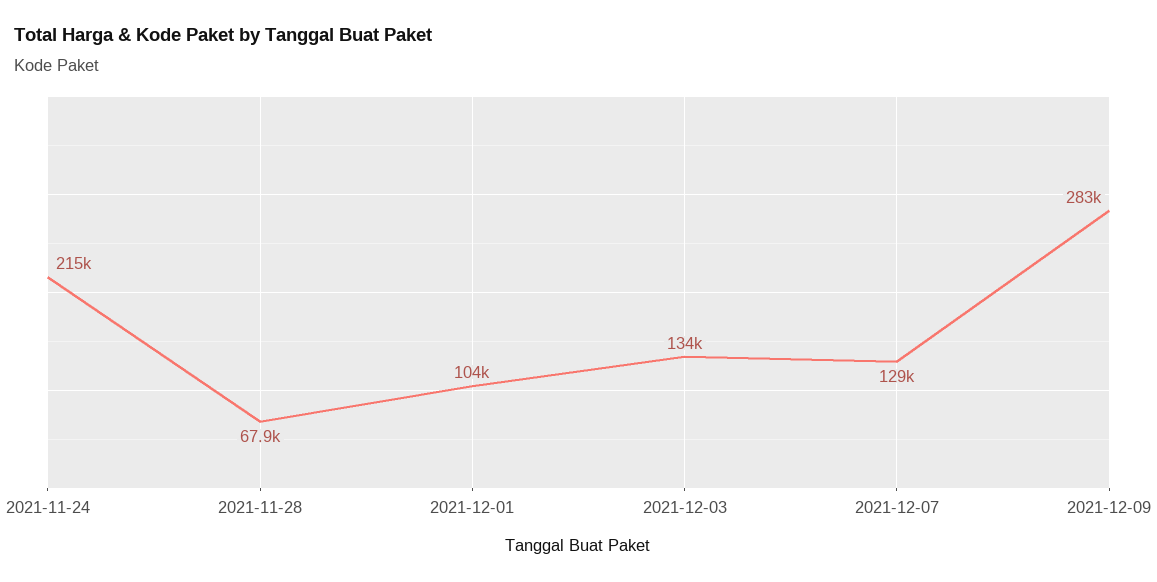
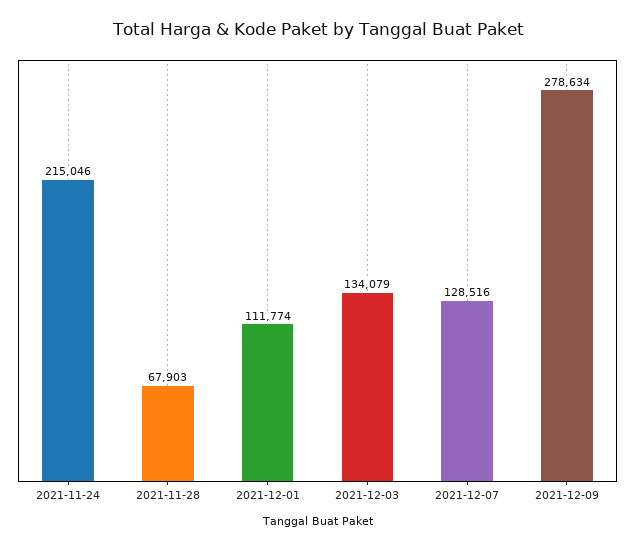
2021-12-01: 104000 -> 111774
2021-12-09: 283000 -> 278634

